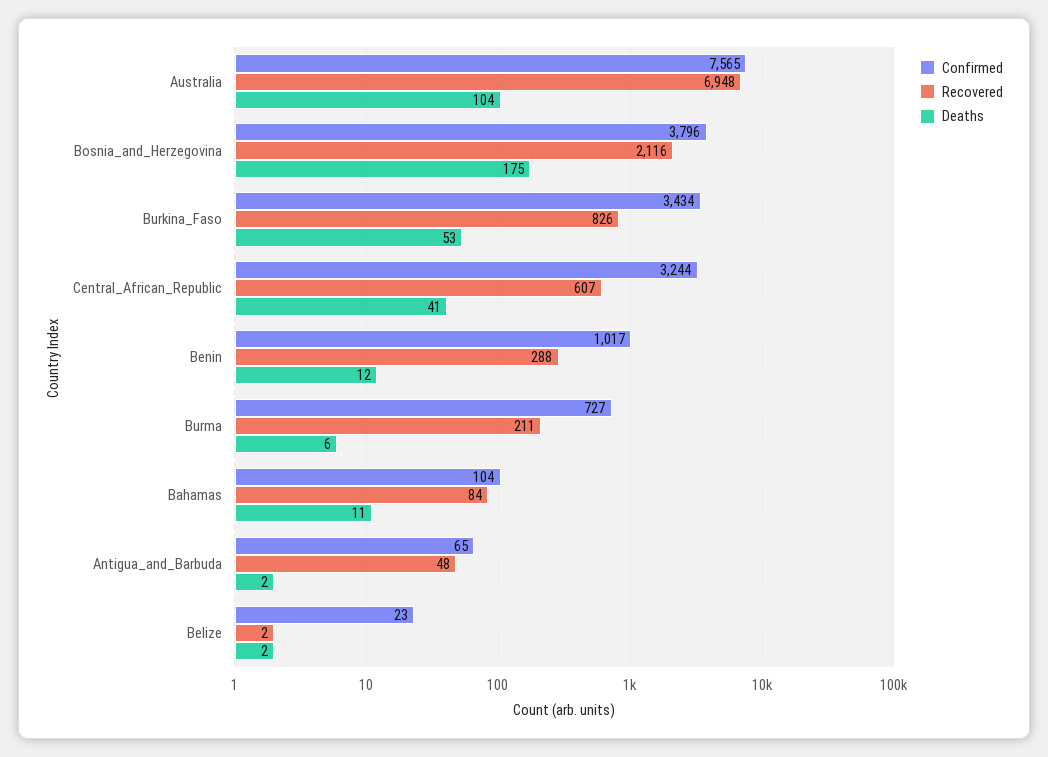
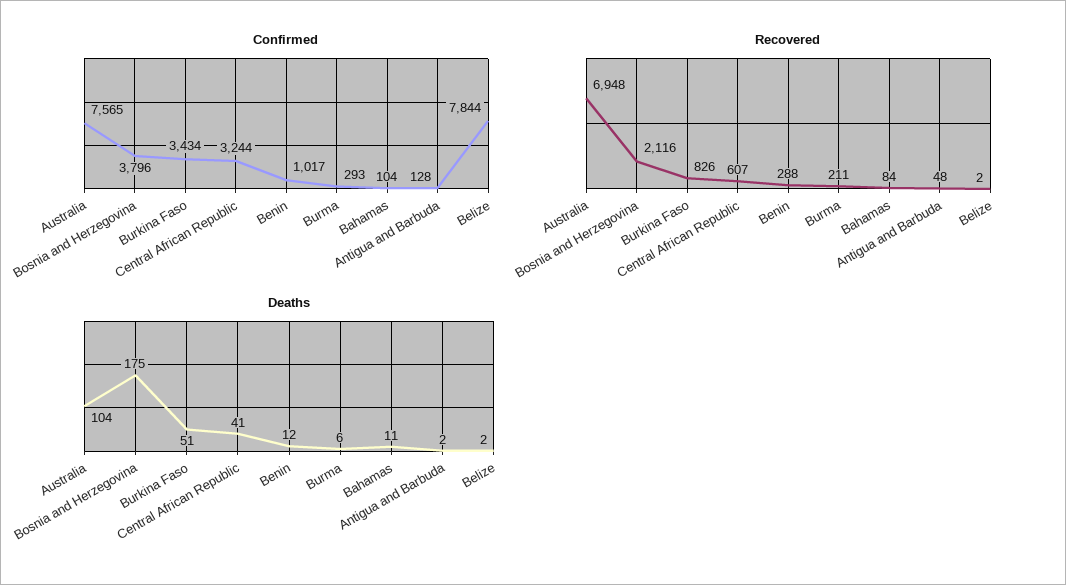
Deaths, Burkina_Faso: 53 -> 51
Confirmed, Burma: 727 -> 293
Confirmed, Antigua_and_Barbuda: 65 -> 128
Confirmed, Belize: 23 -> 7844

